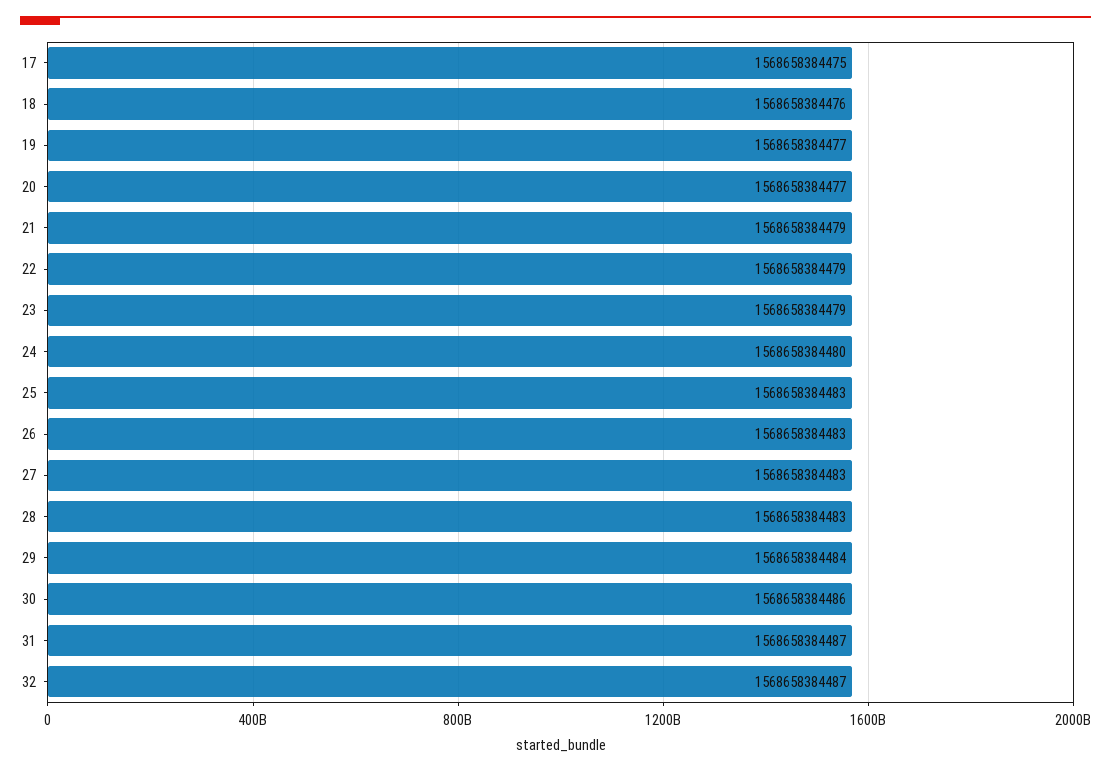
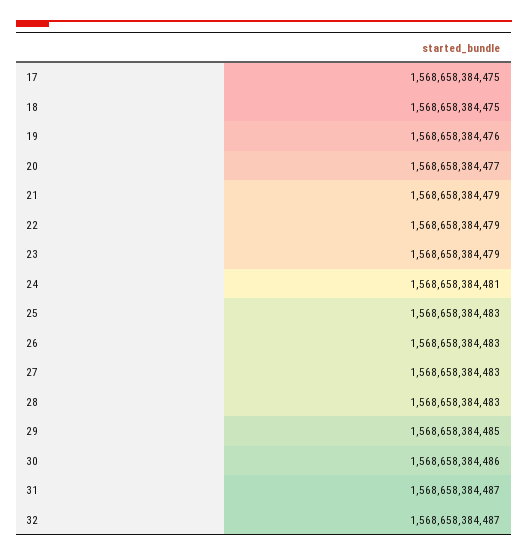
18: 1568658384476 -> 1568658384475
19: 1568658384477 -> 1568658384476
24: 1568658384480 -> 1568658384481
29: 1568658384484 -> 1568658384485

